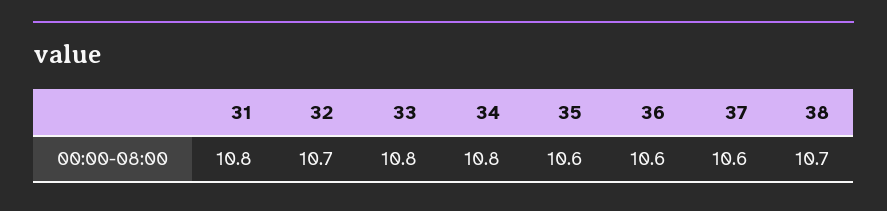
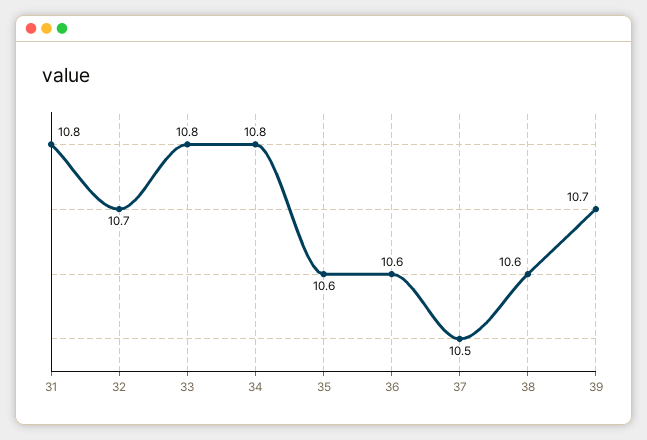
37: 10.6 -> 10.5
38: 10.7 -> 10.6
39: none -> 10.7

